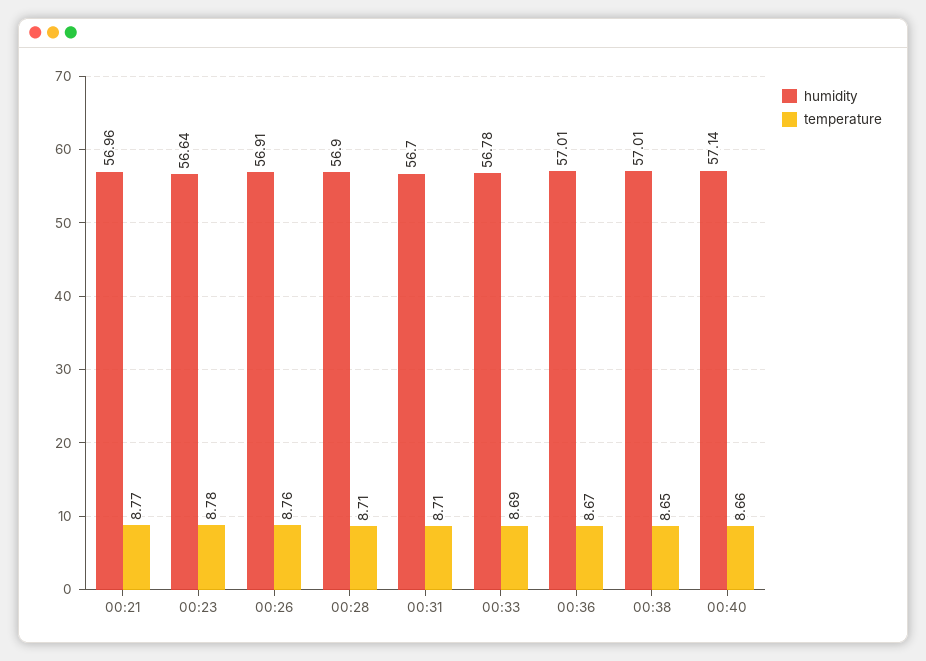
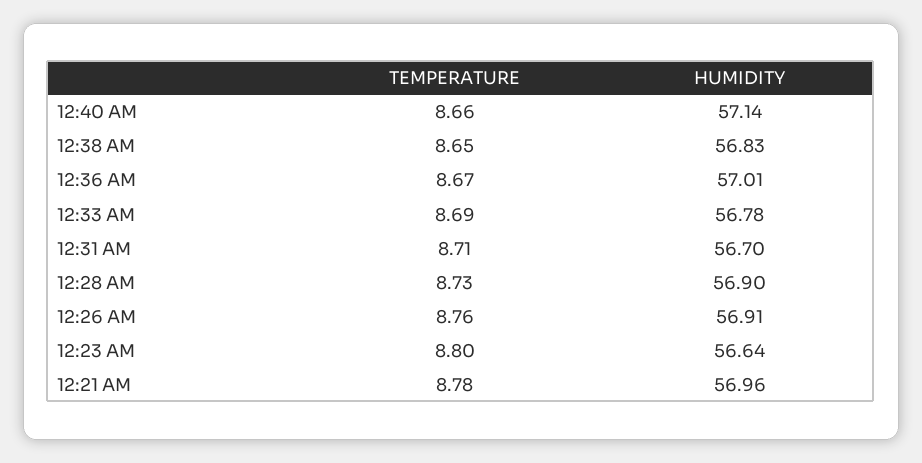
temperature, 00:21: 8.77 -> 8.78
temperature, 00:23: 8.78 -> 8.8
temperature, 00:28: 8.71 -> 8.73
humidity, 00:38: 57.01 -> 56.83

